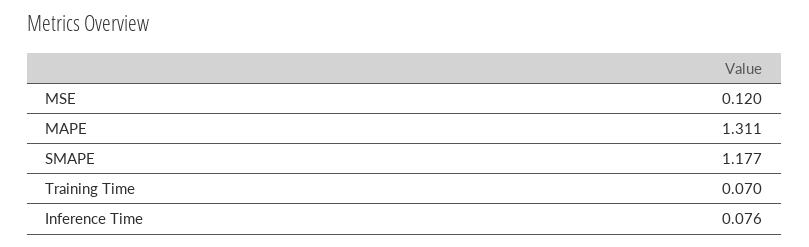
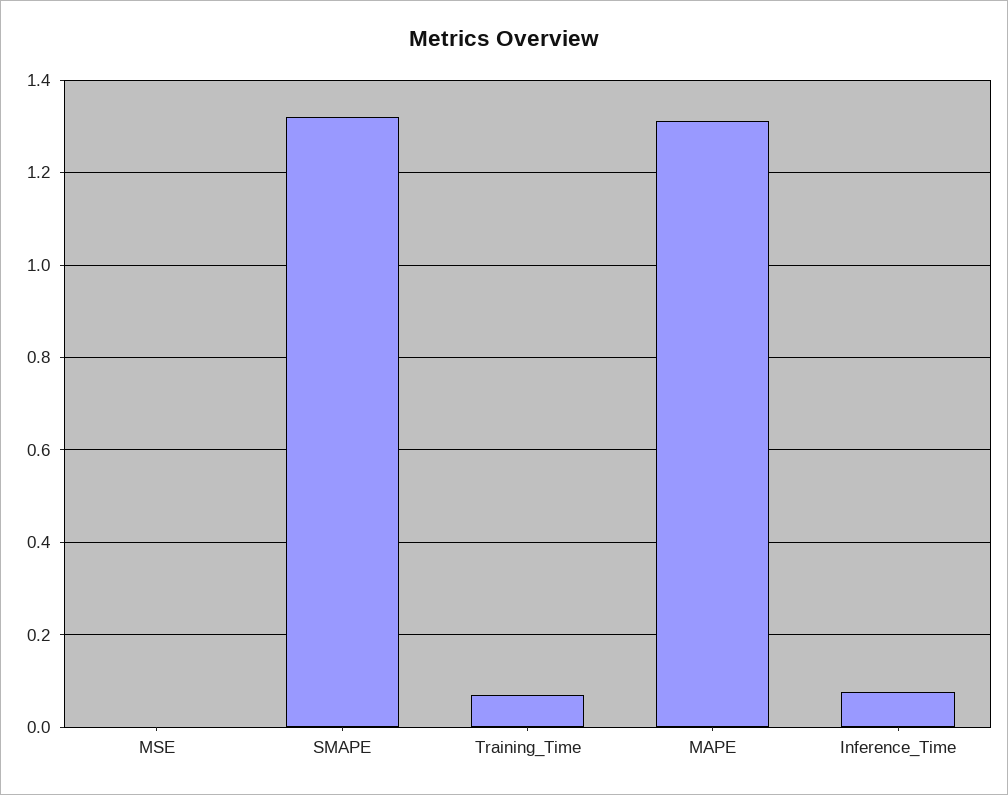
MSE: 0.12 -> 0
SMAPE: 1.177 -> 1.32

